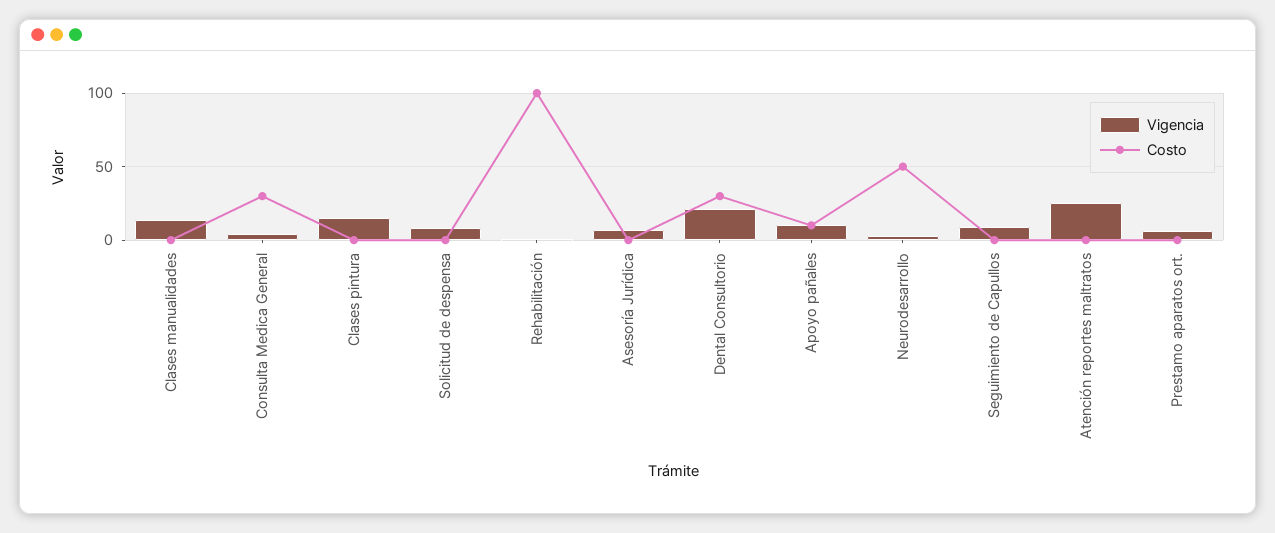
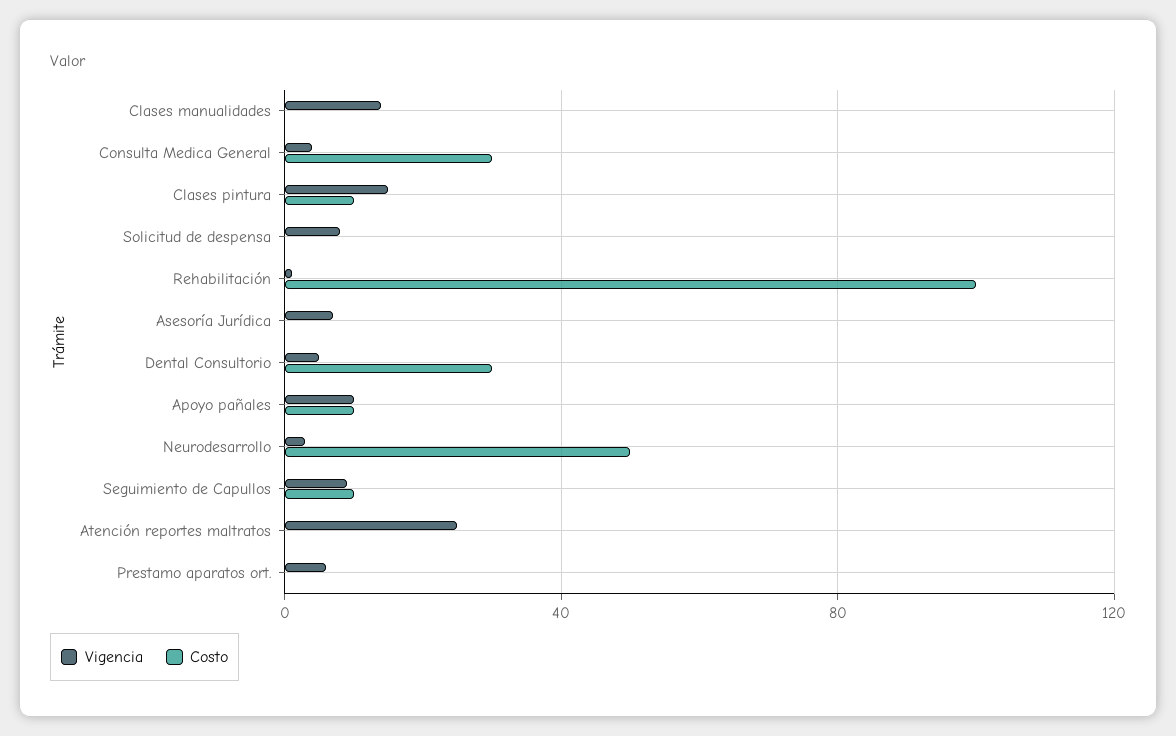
Costo, Clases pintura: 0 -> 10
Vigencia, Dental Consultorio: 20 -> 5
Costo, Seguimiento de Capullos: 0 -> 10

